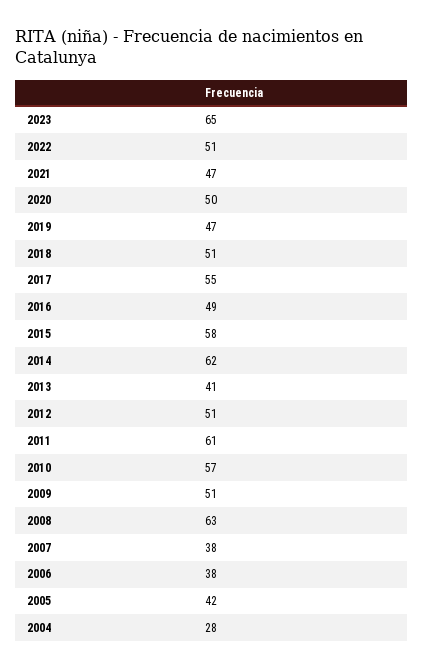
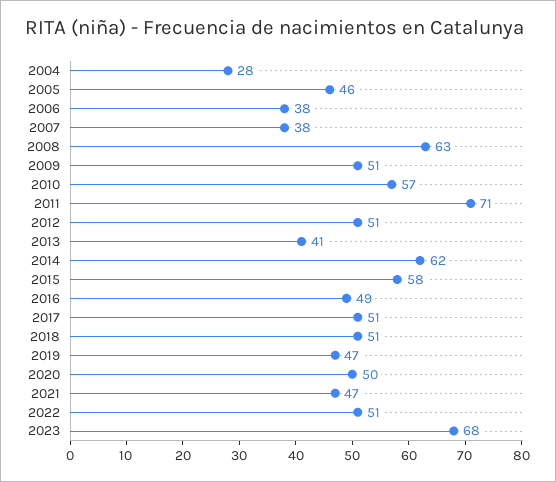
2023: 65 -> 68
2017: 55 -> 51
2011: 61 -> 71
2005: 42 -> 46

